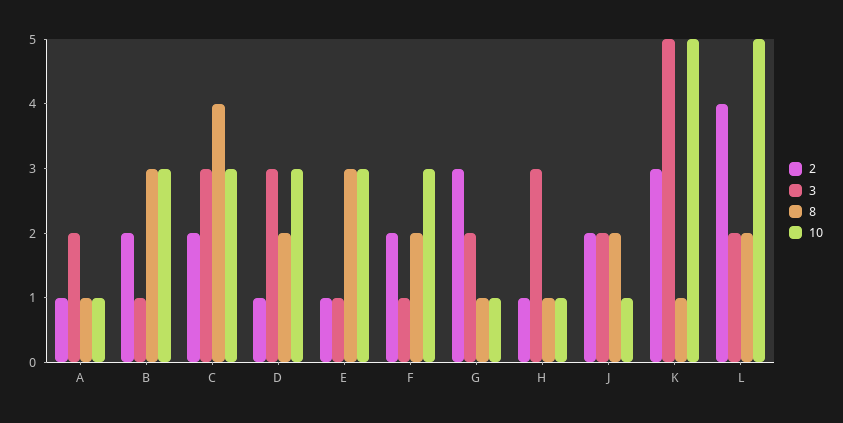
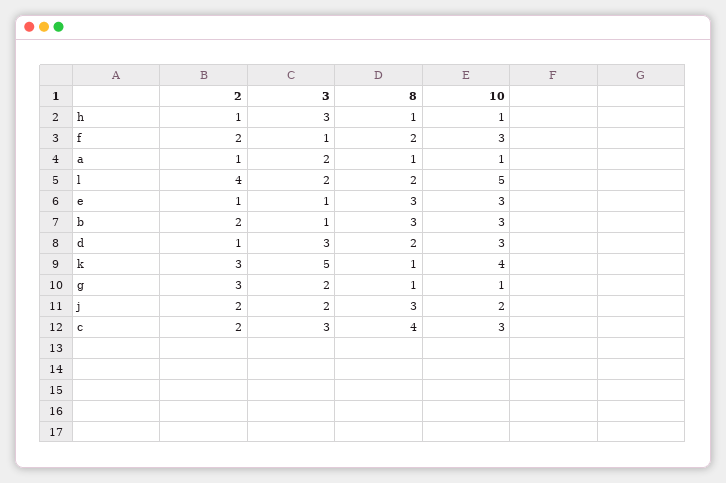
8, J: 2 -> 3
10, J: 1 -> 2
10, K: 5 -> 4

